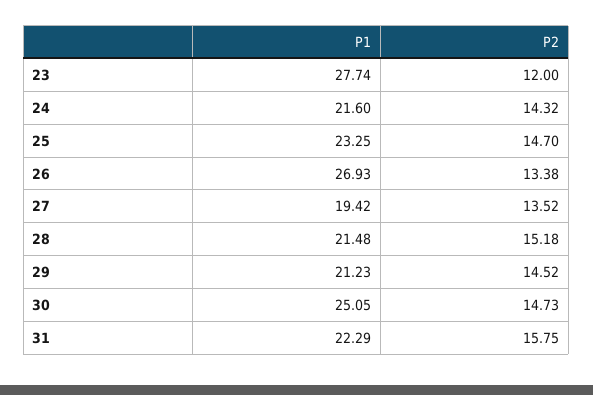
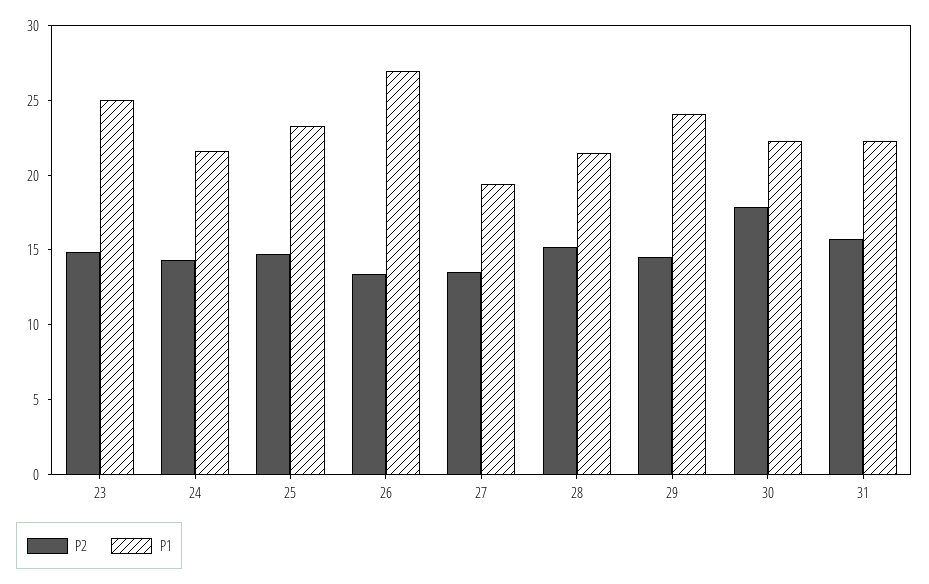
P1, 23: 27.74 -> 25
P2, 23: 12 -> 15
P1, 29: 21.23 -> 24
P1, 30: 25.05 -> 22
P2, 30: 14.73 -> 18

